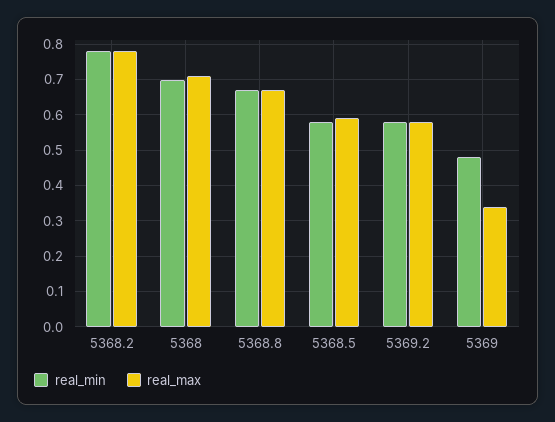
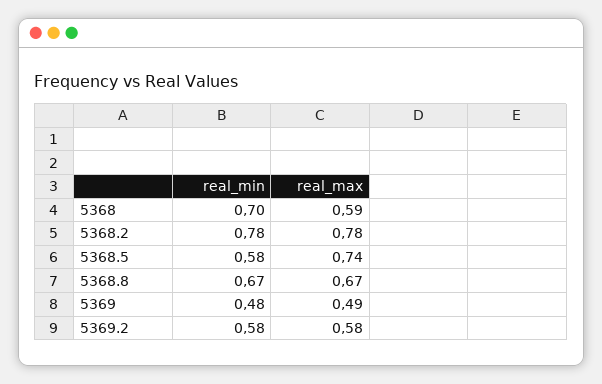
real_max, 5368: 0.7 -> 0.59
real_max, 5368.5: 0.6 -> 0.74
real_max, 5369: 0.35 -> 0.49

